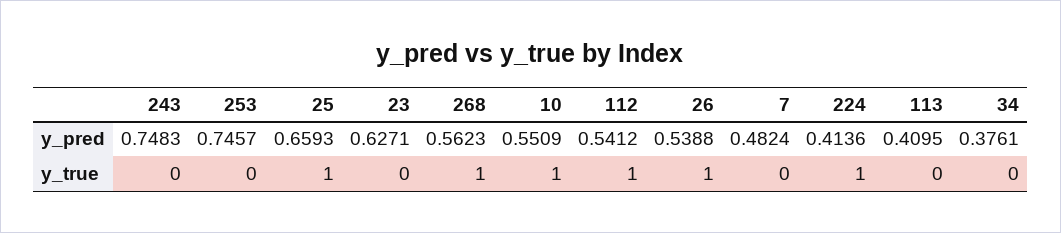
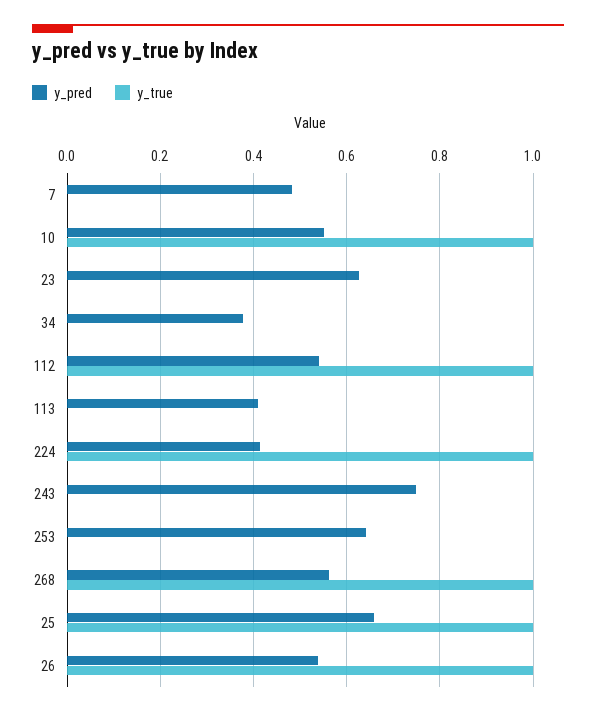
y_pred, 253: 0.7457 -> 0.64

